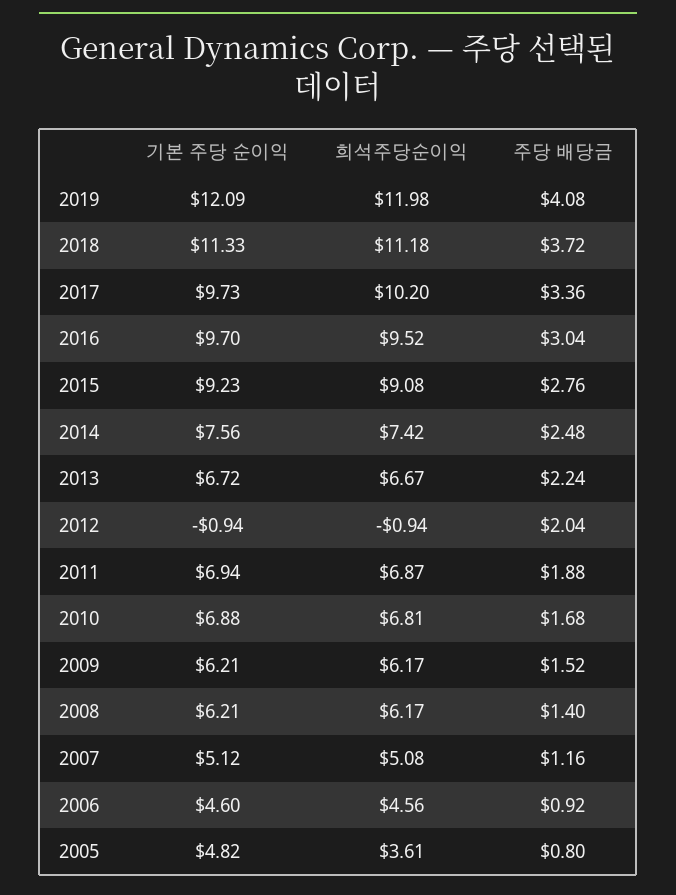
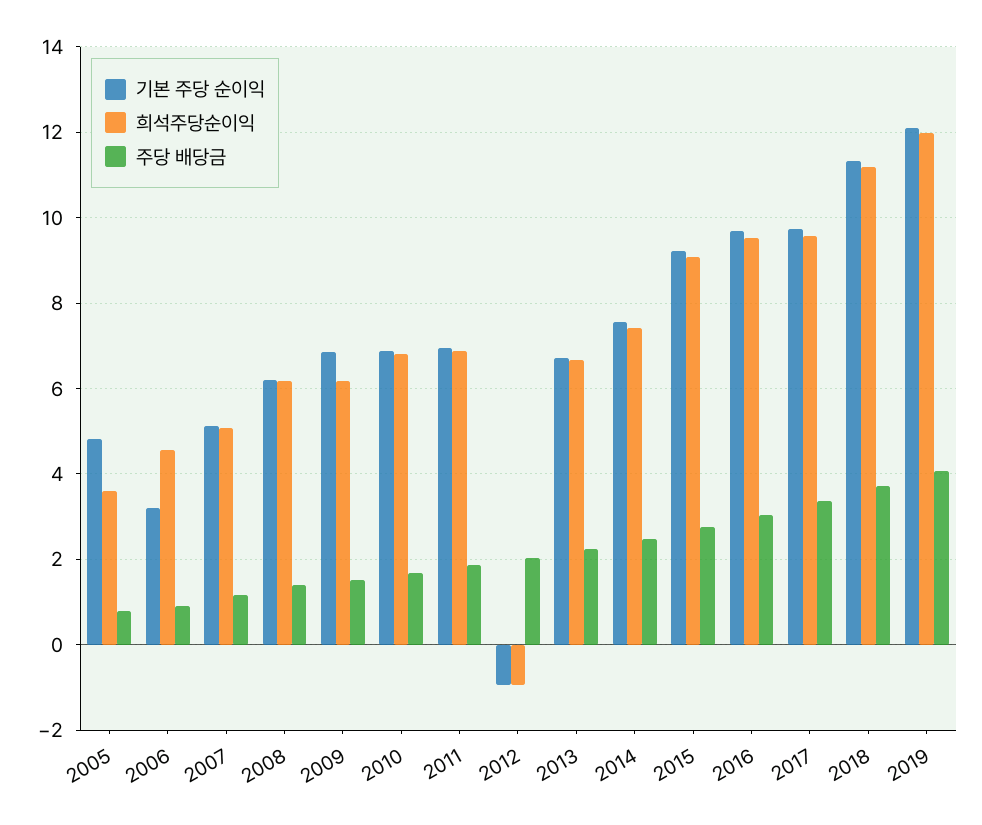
희석주당순이익, 2017: 10.2 -> 9.6
기본 주당 순이익, 2009: 6.21 -> 6.8
기본 주당 순이익, 2006: 4.6 -> 3.2

